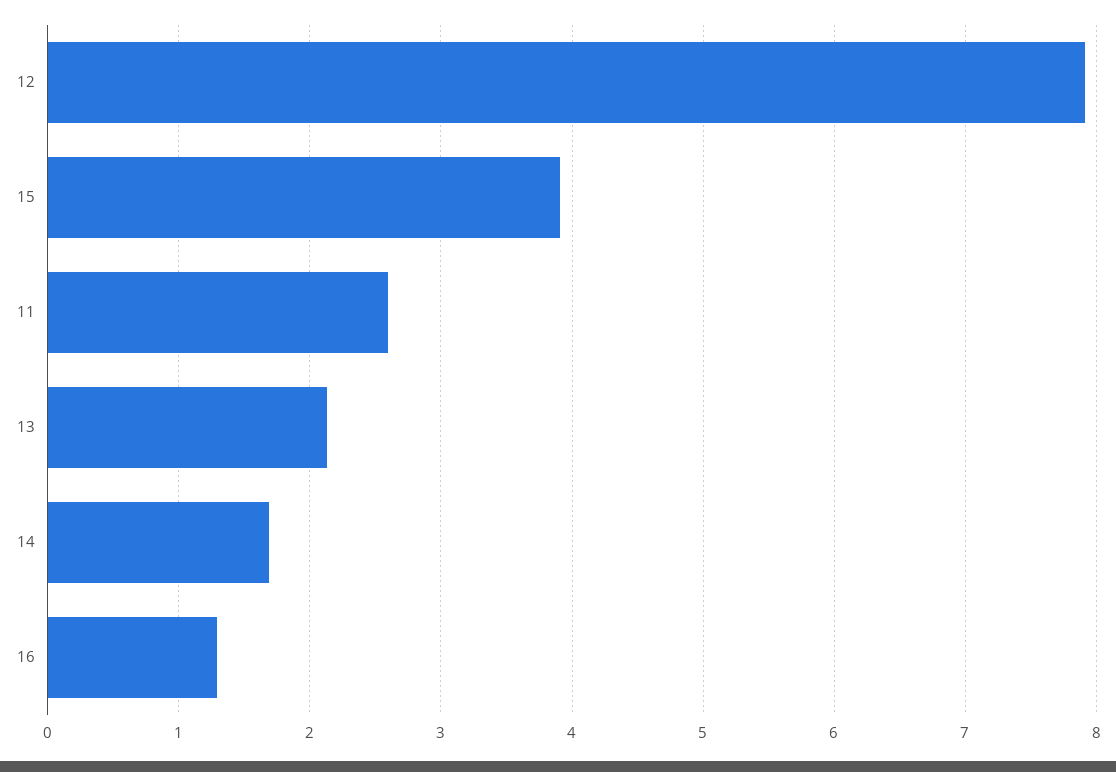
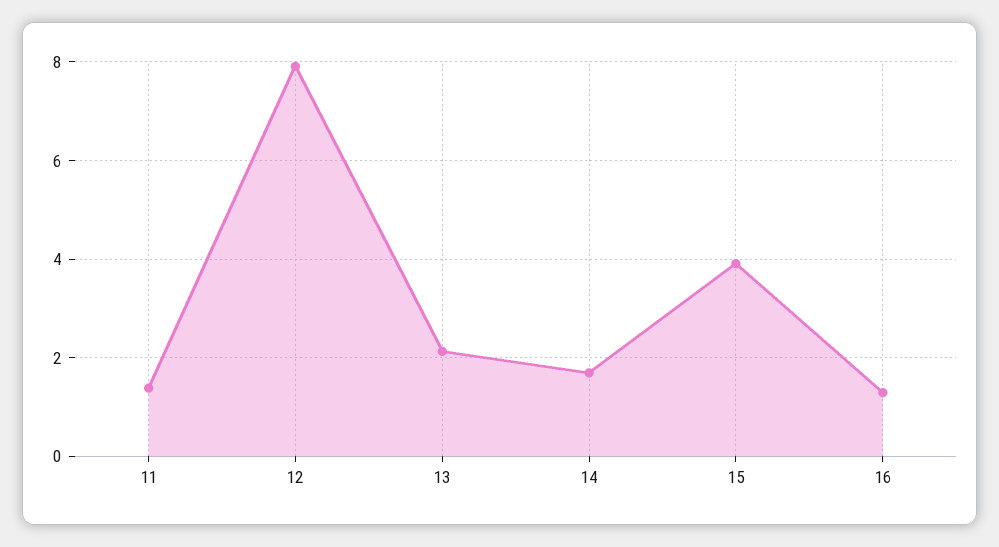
11: 2.6 -> 1.4

